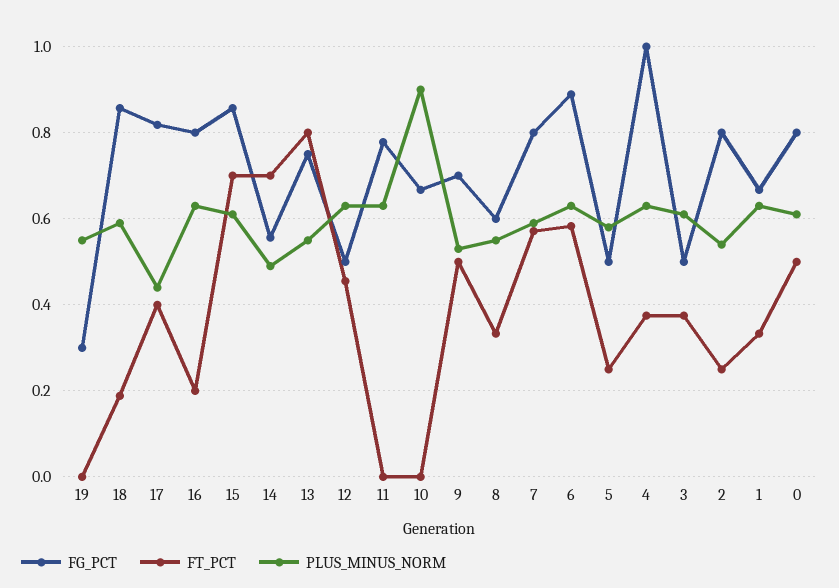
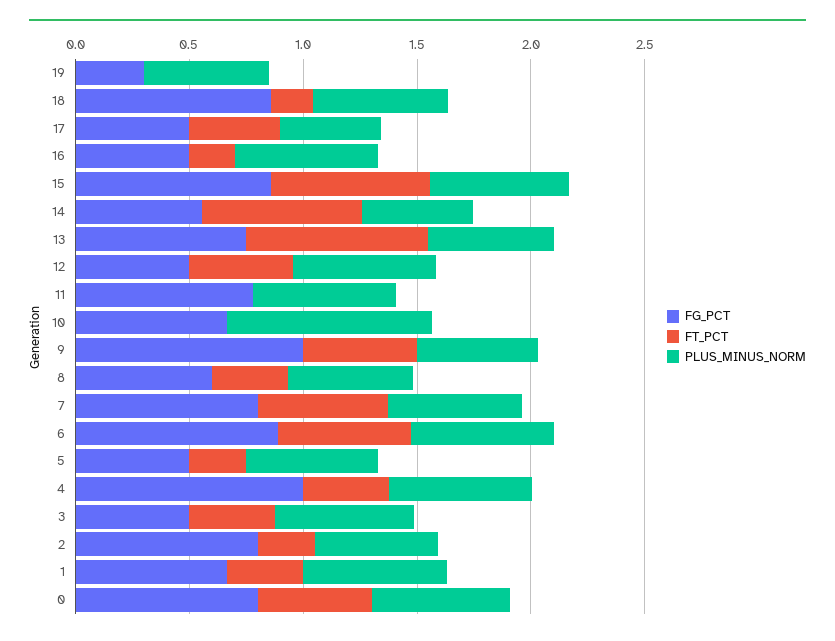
FG_PCT, 17: 0.82 -> 0.5
FG_PCT, 16: 0.8 -> 0.5
FG_PCT, 9: 0.7 -> 1

